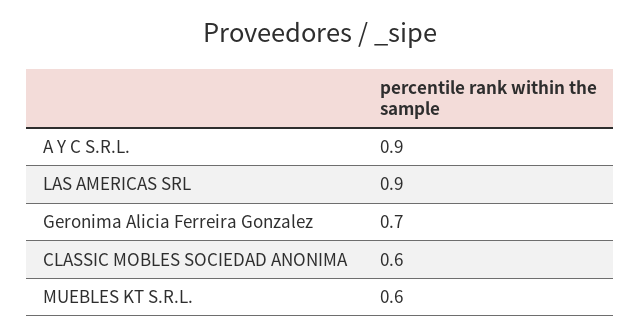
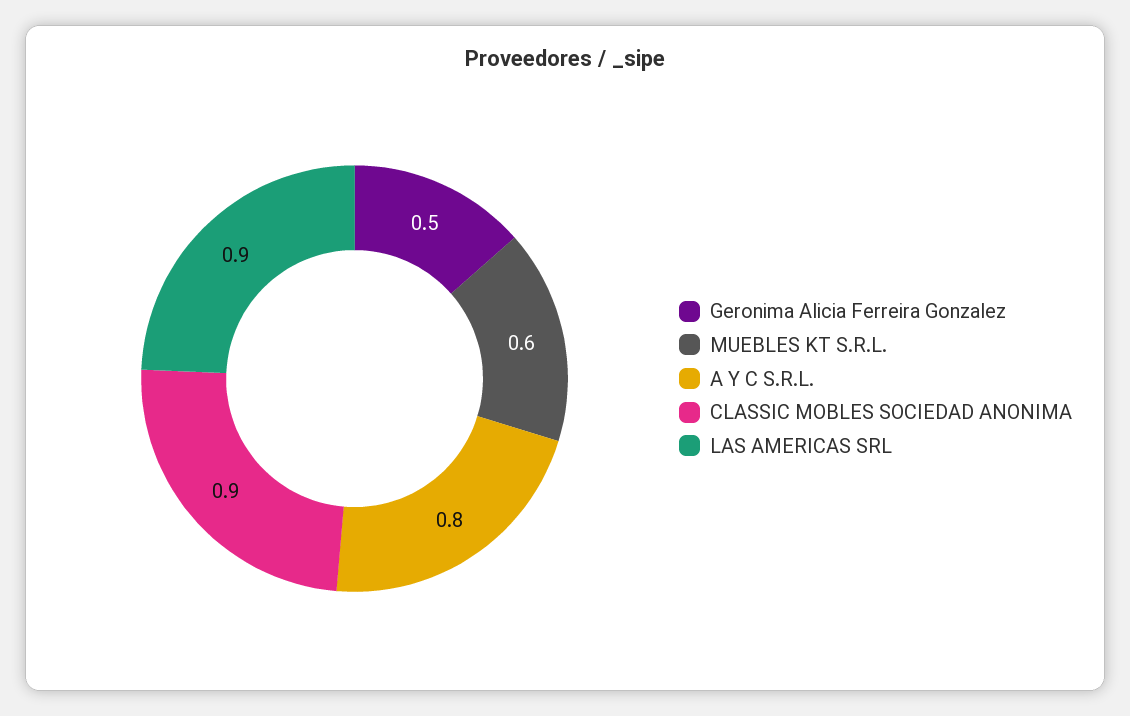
A Y C S.R.L.: 0.9 -> 0.8
Geronima Alicia Ferreira Gonzalez: 0.7 -> 0.5
CLASSIC MOBLES SOCIEDAD ANONIMA: 0.6 -> 0.9

